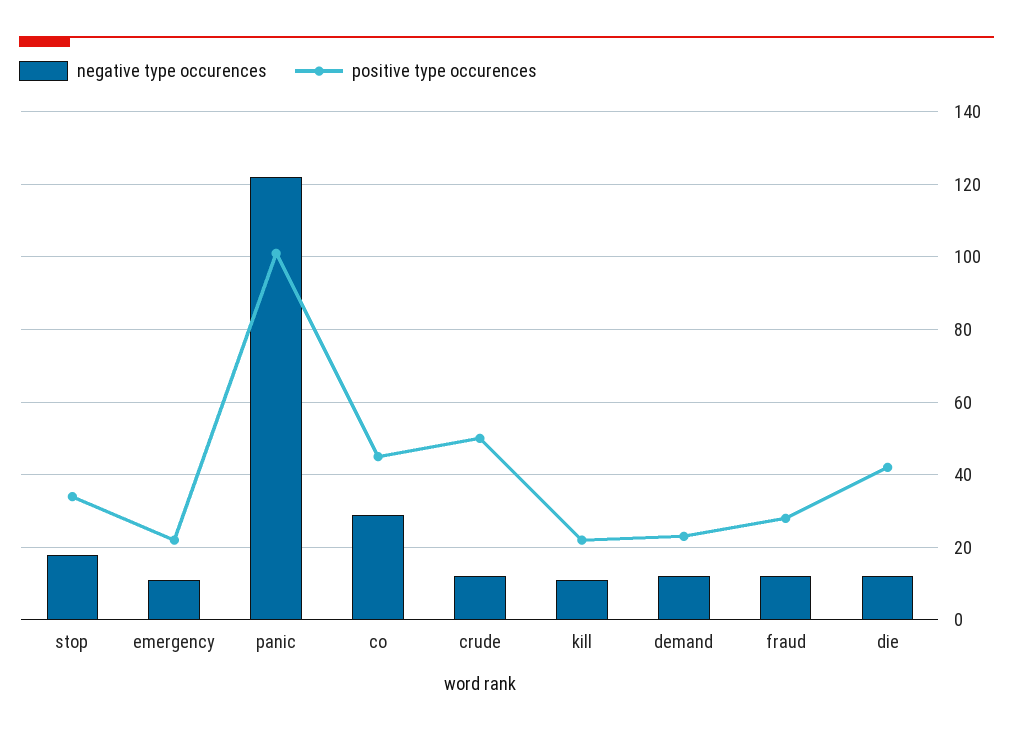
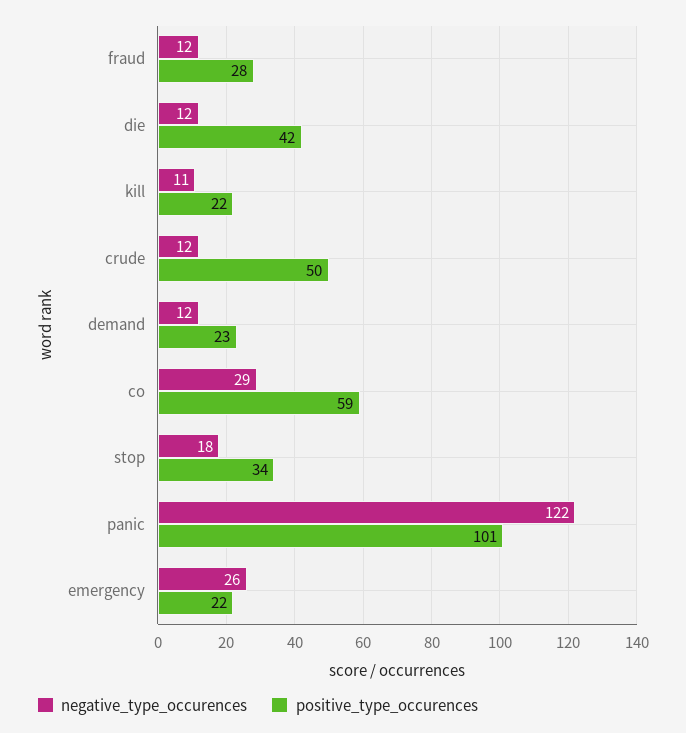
negative type occurences, emergency: 10 -> 26
positive type occurences, co: 45 -> 59

